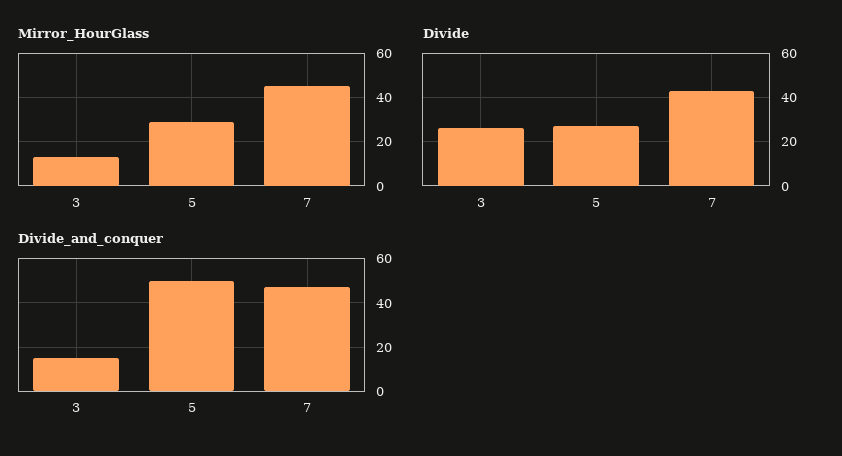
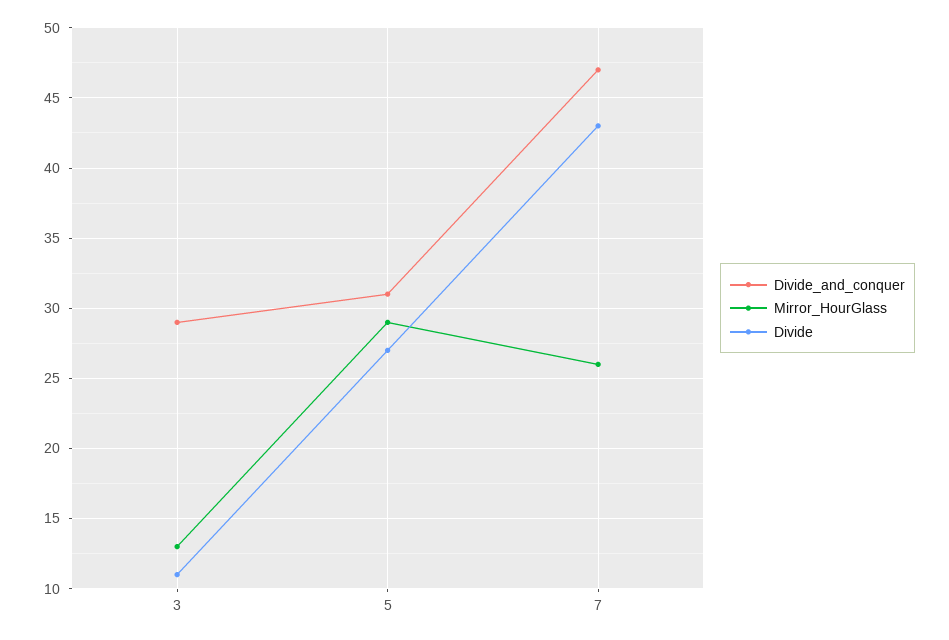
Mirror_HourGlass, 7: 45 -> 26
Divide, 3: 25 -> 11
Divide_and_conquer, 3: 15 -> 29
Divide_and_conquer, 5: 50 -> 31

